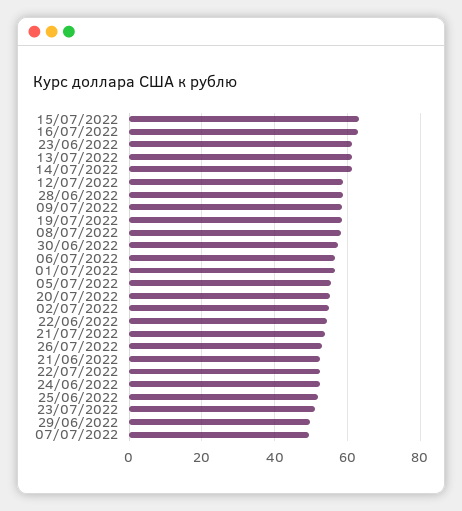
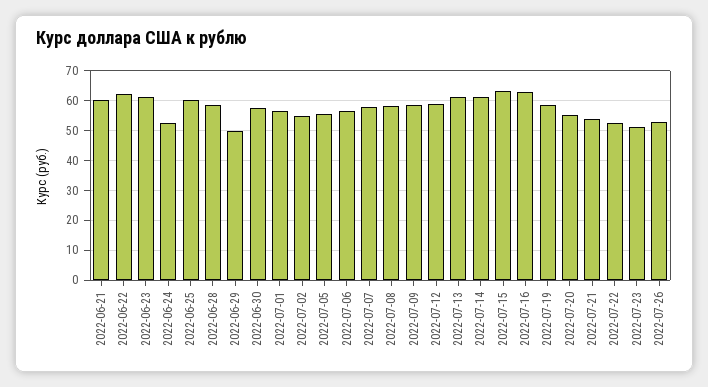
22/06/2022: 54 -> 62.5
21/06/2022: 52 -> 60
25/06/2022: 52 -> 60
07/07/2022: 50 -> 57.5

